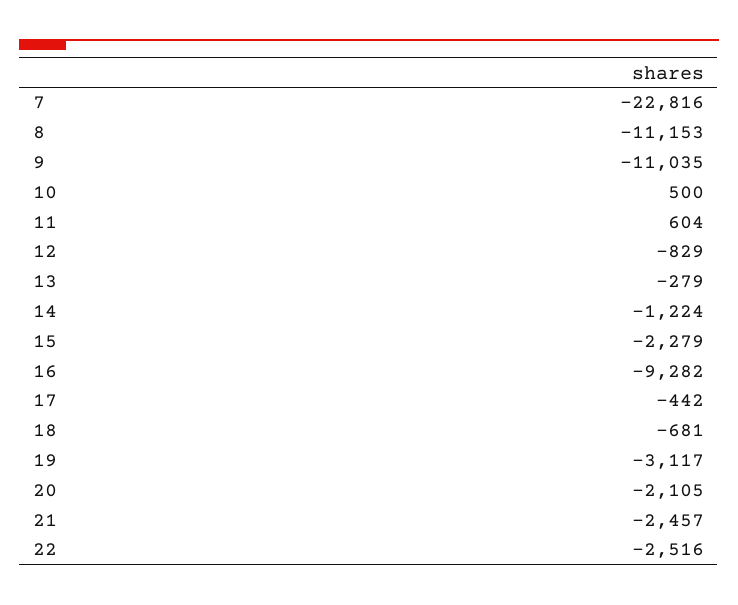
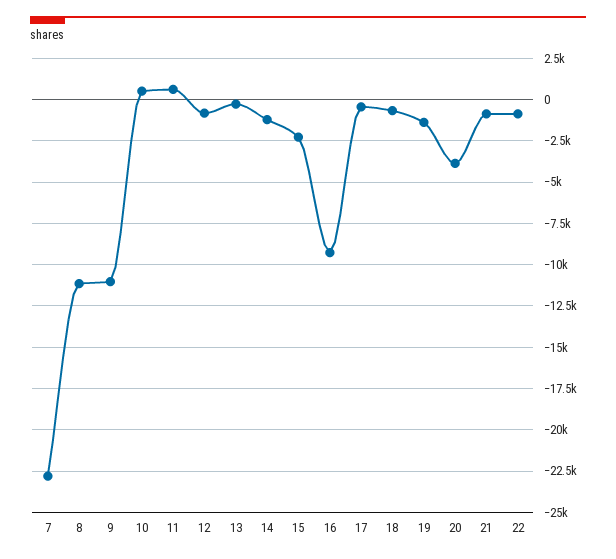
19: -3117 -> -1500
20: -2105 -> -4000
21: -2457 -> -1000
22: -2516 -> -1000

